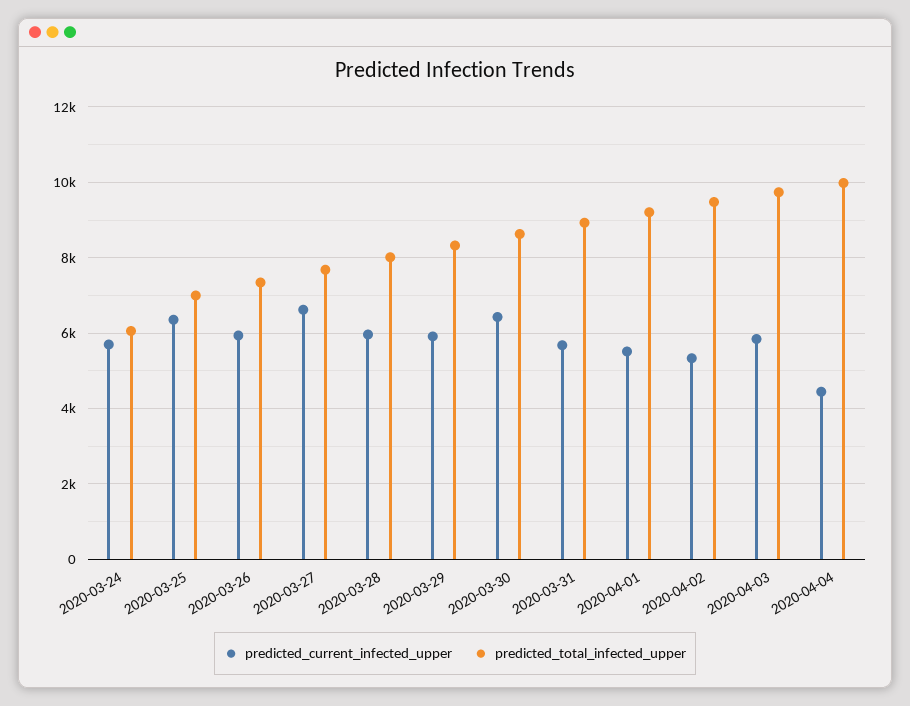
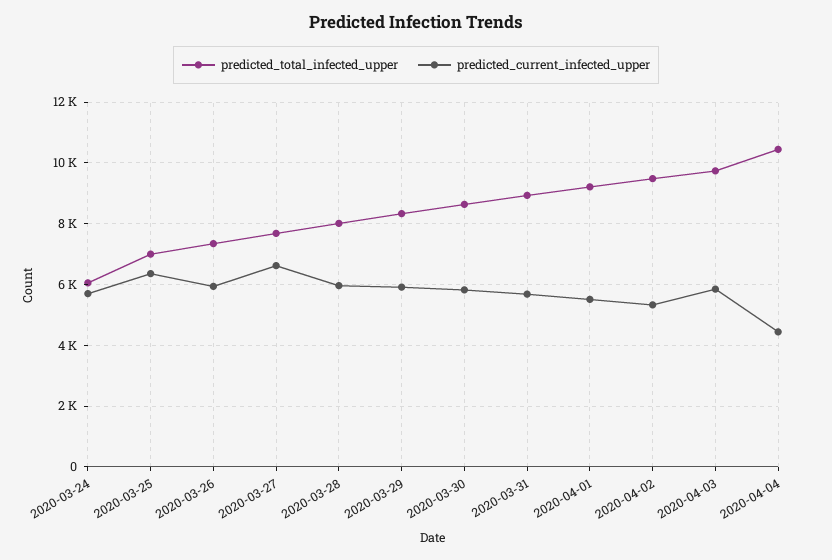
predicted_current_infected_upper, 2020-03-30: 6400 -> 5800
predicted_total_infected_upper, 2020-04-04: 10000 -> 10400

